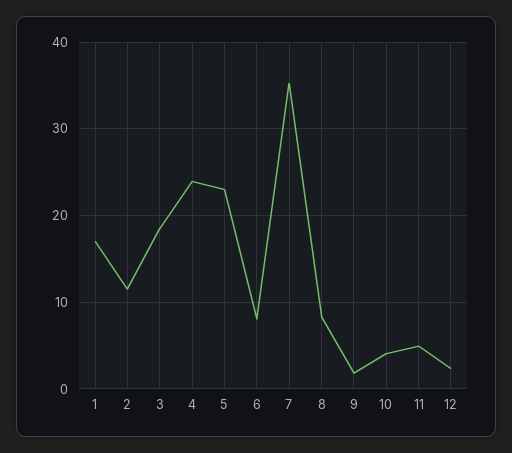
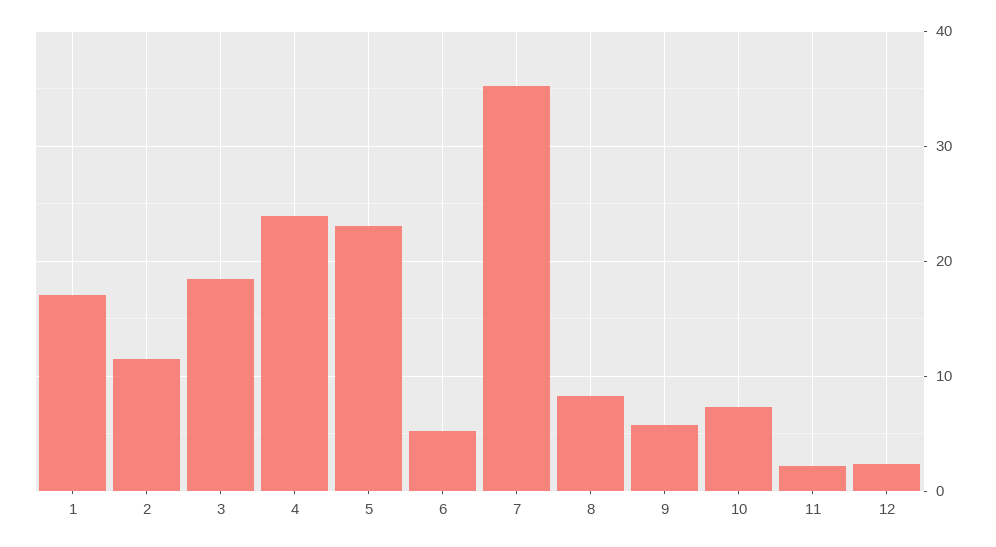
6: 8 -> 5
9: 2 -> 6
10: 4 -> 7
11: 5 -> 2

